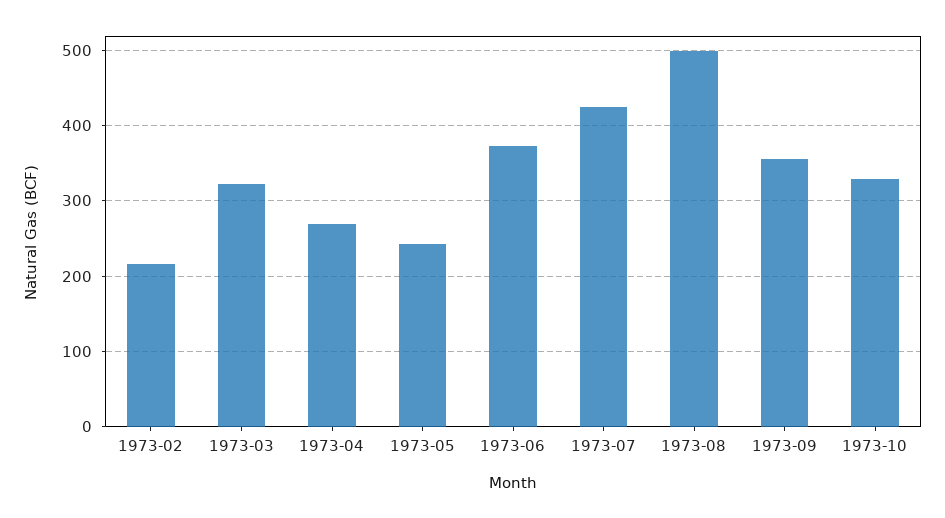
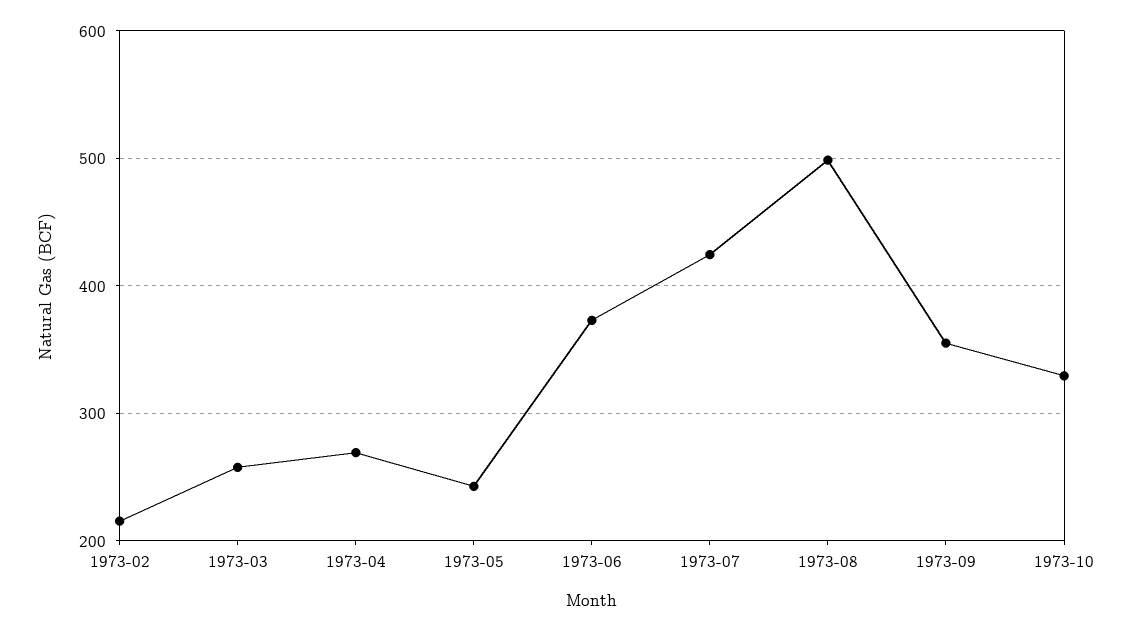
1973-03: 320 -> 260

